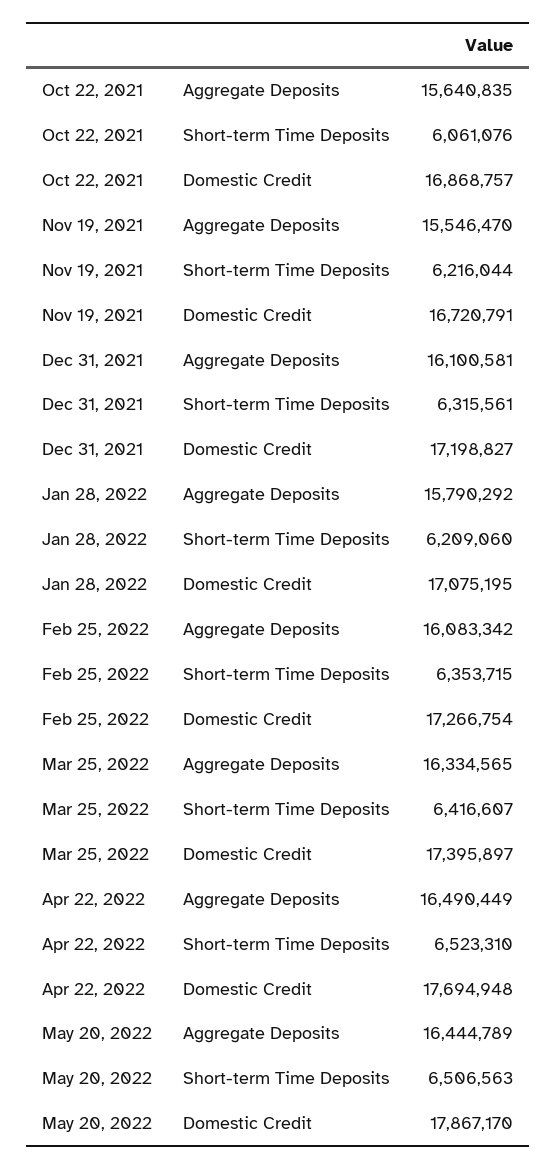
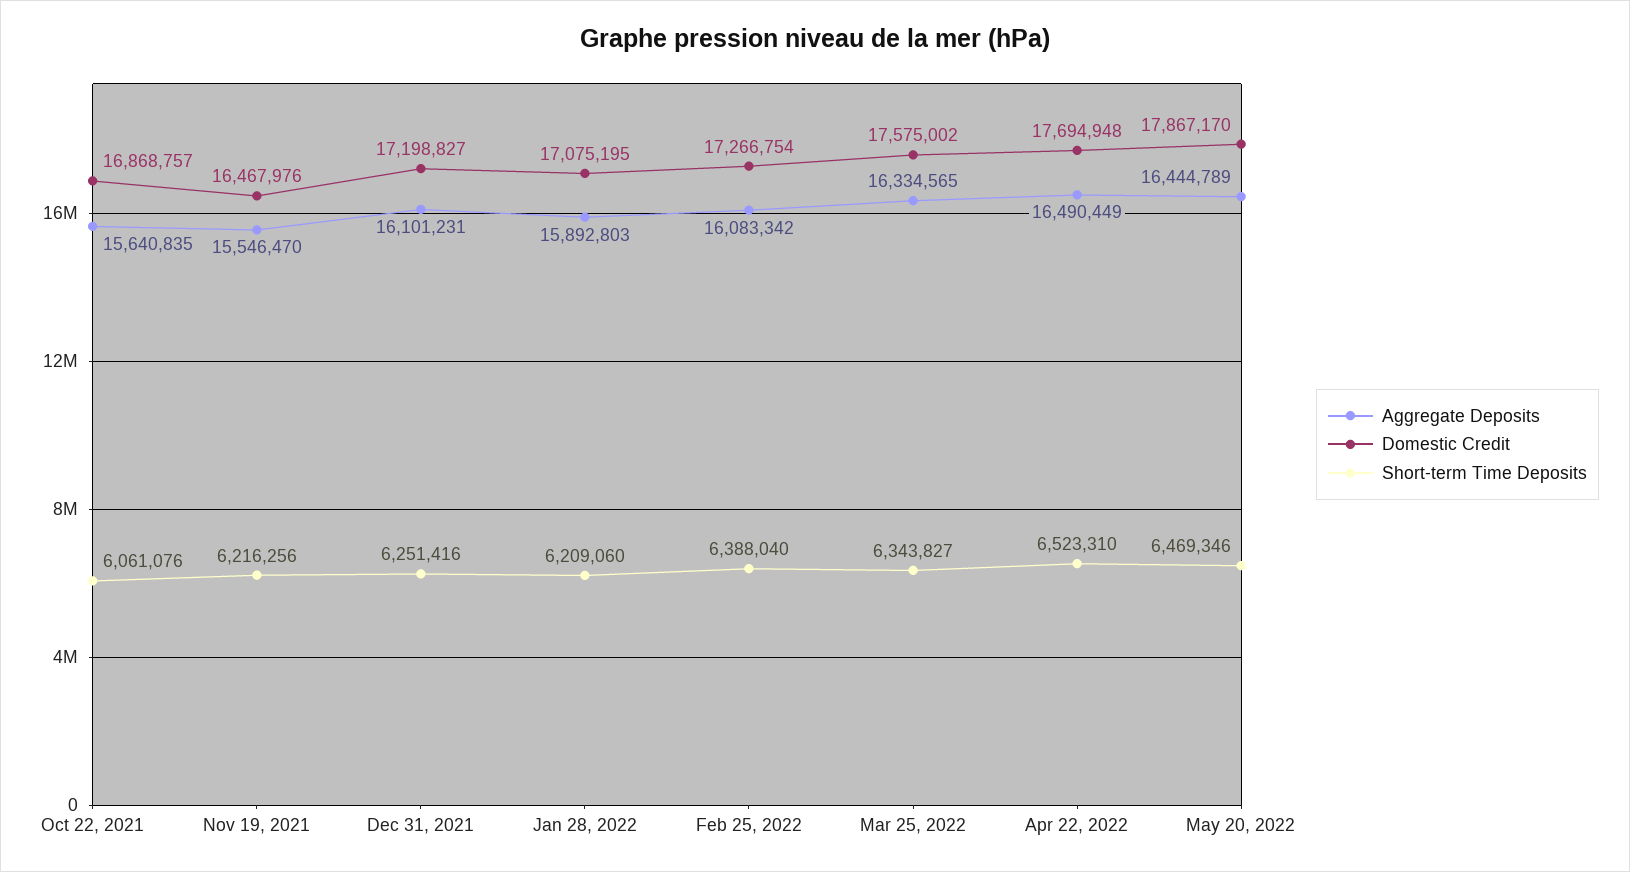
Short-term Time Deposits, Nov 19, 2021: 6216044 -> 6216256
Domestic Credit, Nov 19, 2021: 16720791 -> 16467976
Aggregate Deposits, Dec 31, 2021: 16100581 -> 16101231
Short-term Time Deposits, Dec 31, 2021: 6315561 -> 6251416
Aggregate Deposits, Jan 28, 2022: 15790292 -> 15892803
Short-term Time Deposits, Feb 25, 2022: 6353715 -> 6388040
Short-term Time Deposits, Mar 25, 2022: 6416607 -> 6343827
Domestic Credit, Mar 25, 2022: 17395897 -> 17575002
Short-term Time Deposits, May 20, 2022: 6506563 -> 6469346

